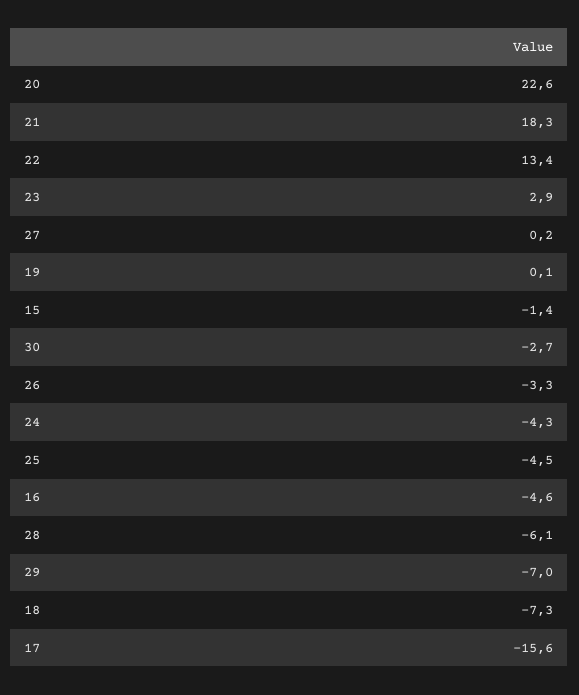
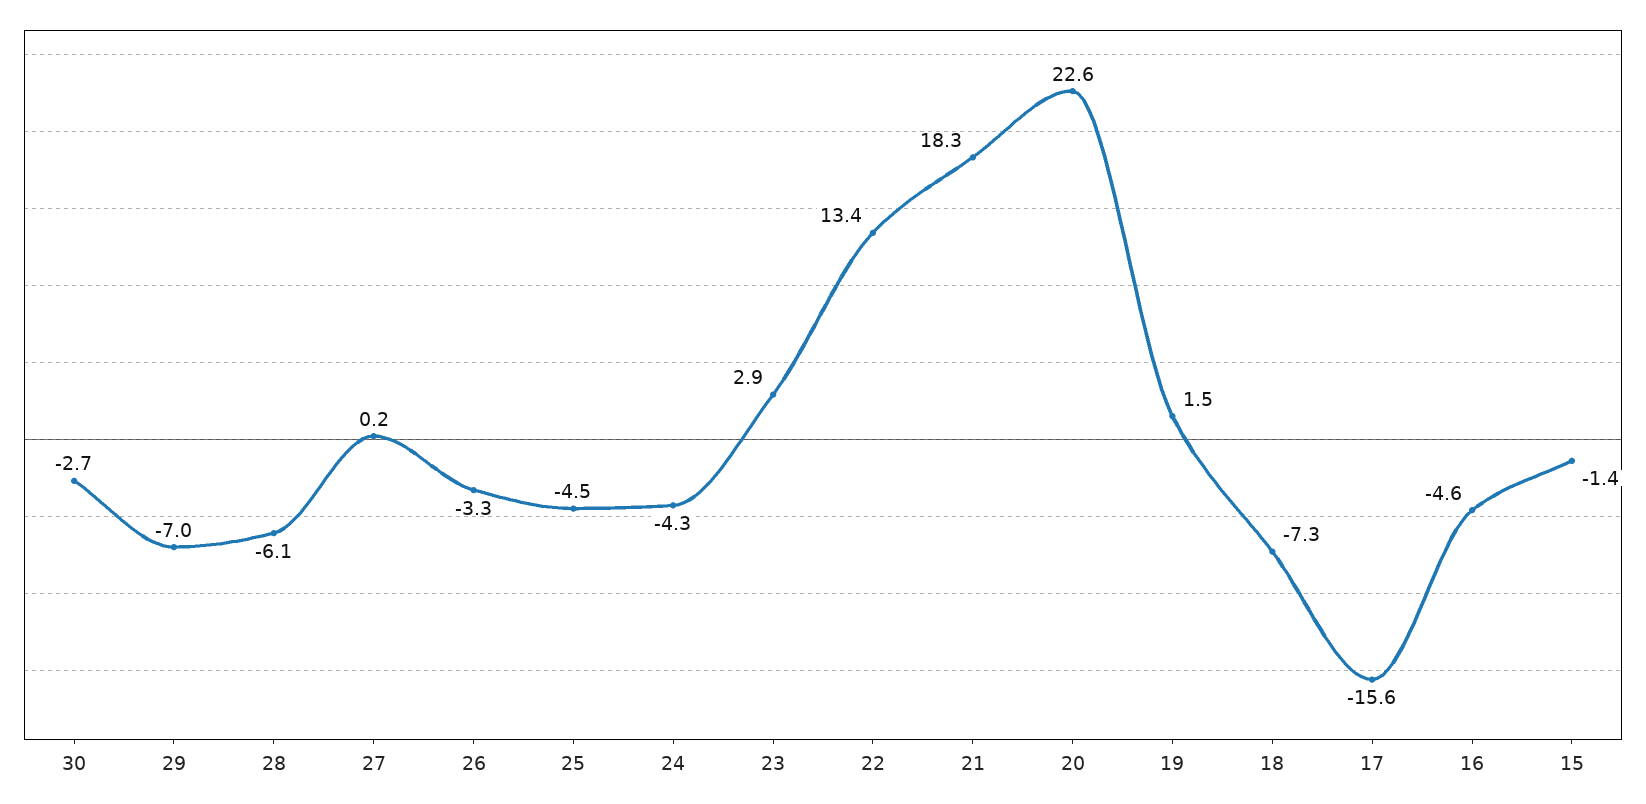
19: 0.1 -> 1.5

